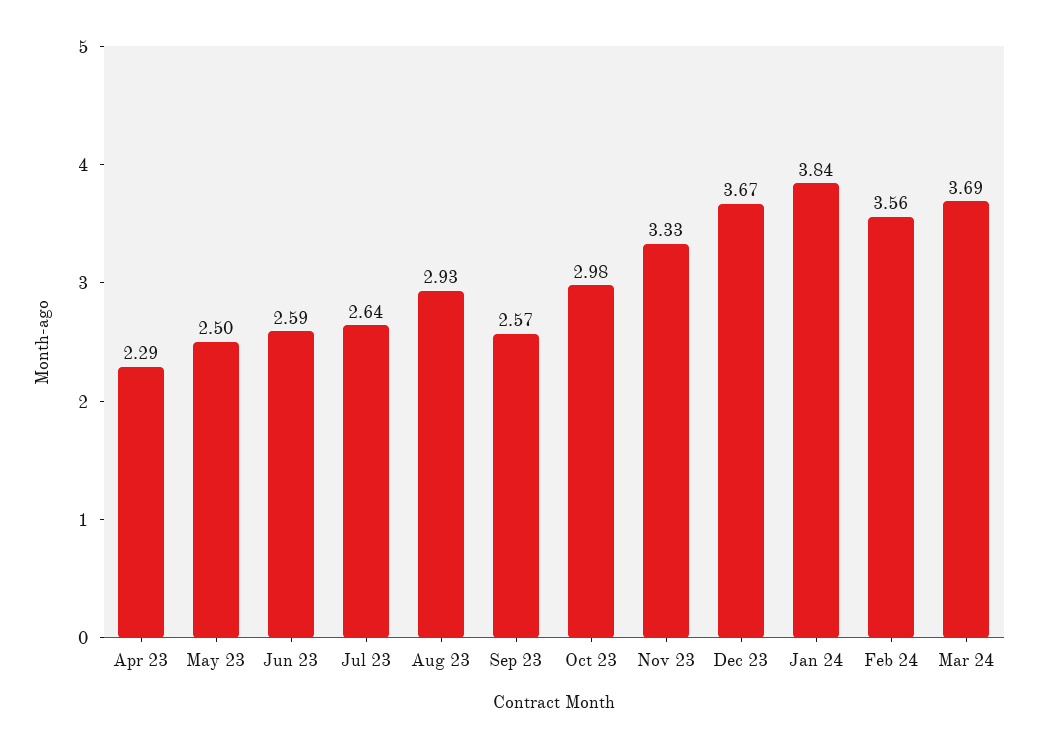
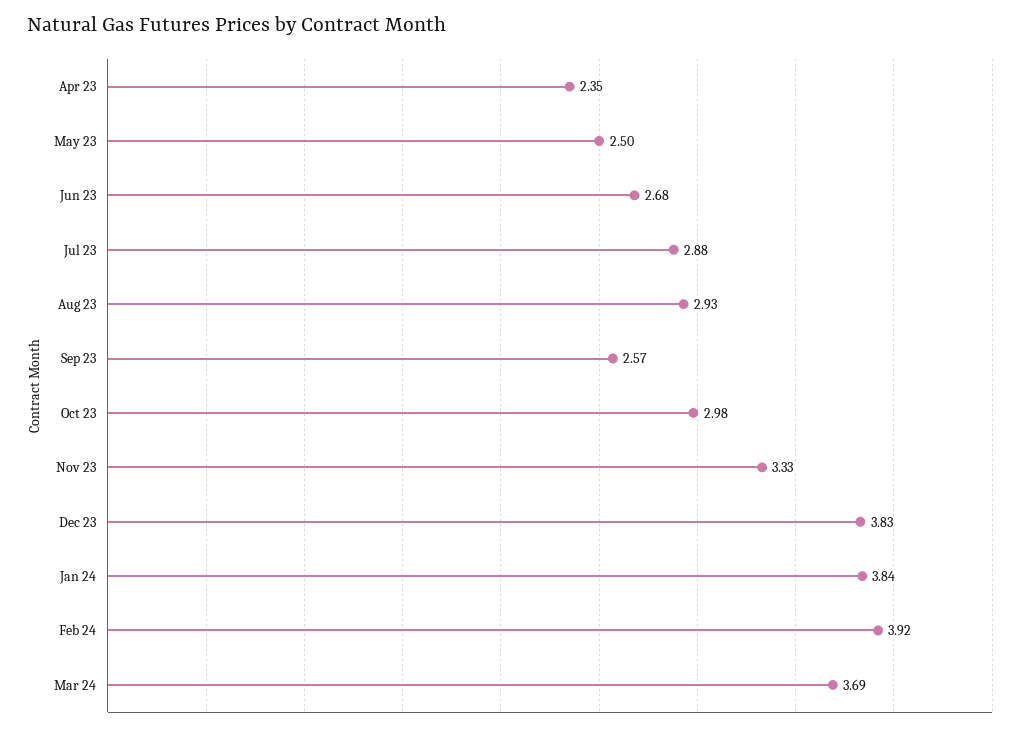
Apr 23: 2.29 -> 2.35
Jun 23: 2.59 -> 2.68
Jul 23: 2.64 -> 2.88
Dec 23: 3.67 -> 3.83
Feb 24: 3.56 -> 3.92

